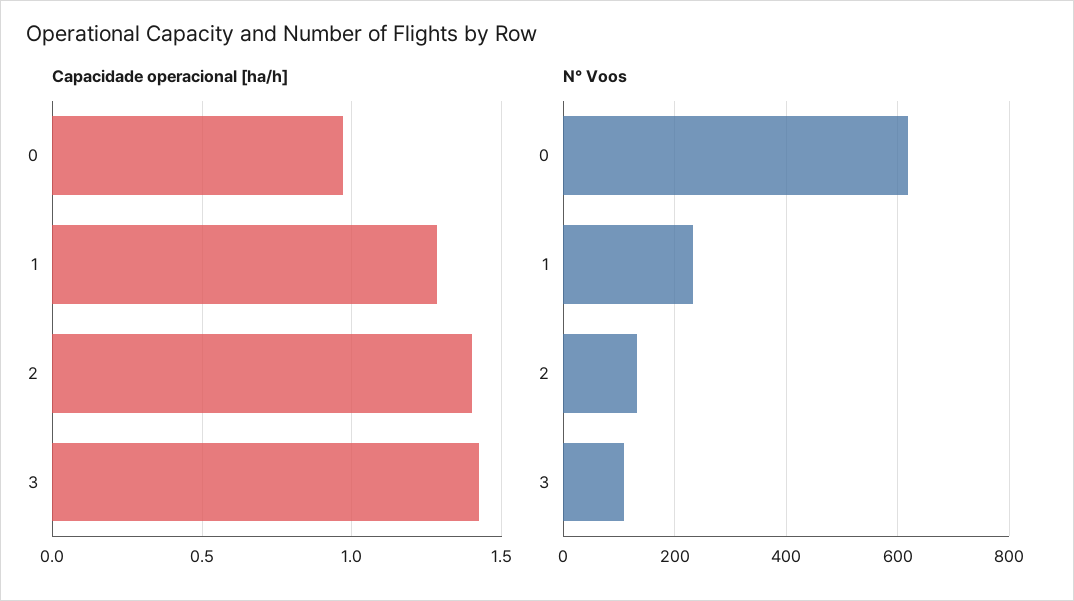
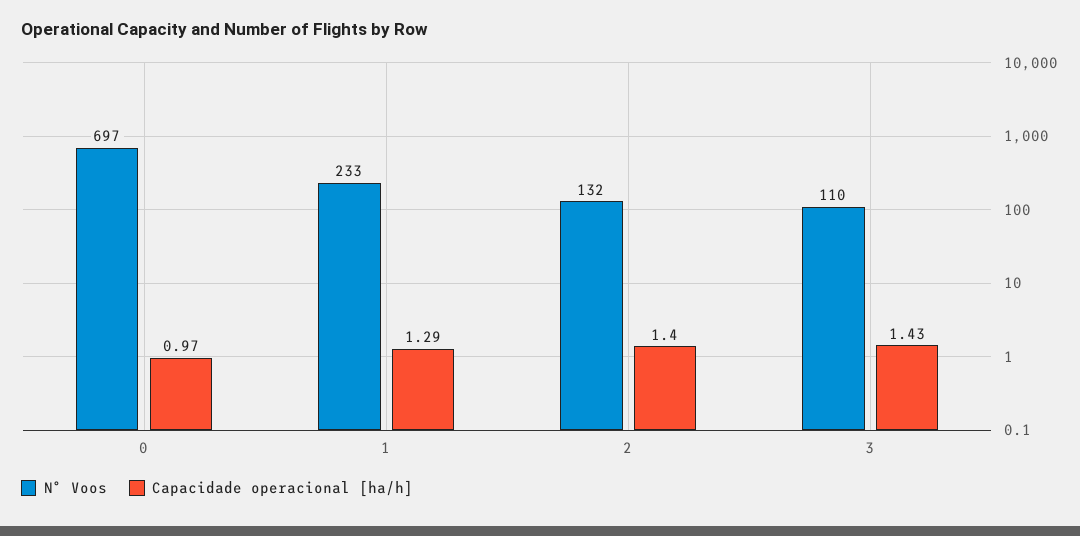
N° Voos, 0: 620 -> 697

